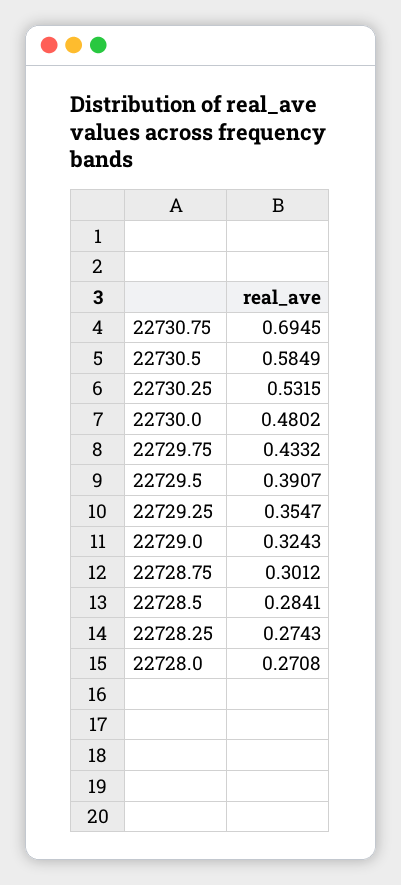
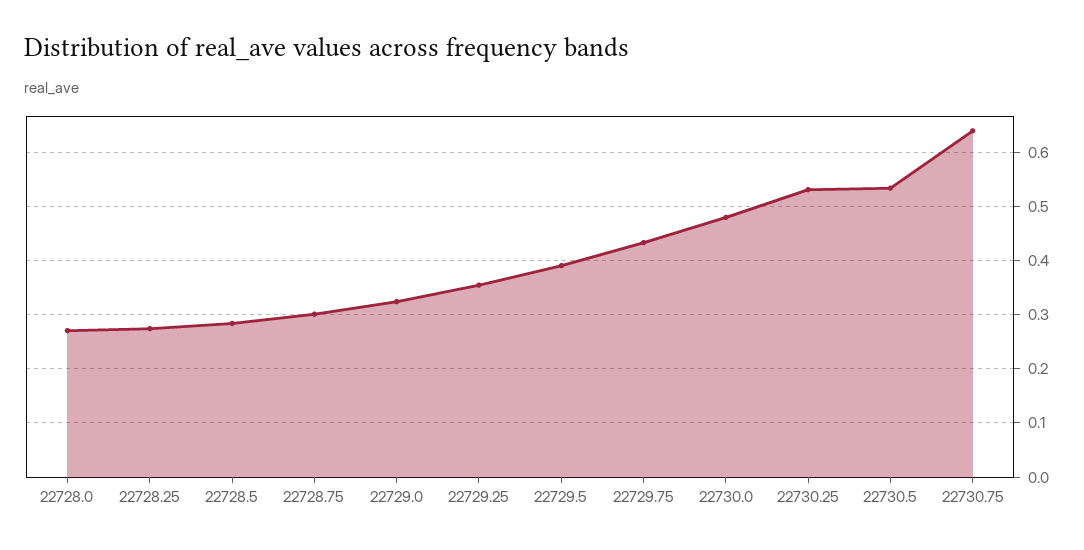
22730.75: 0.6945 -> 0.64
22730.5: 0.5849 -> 0.54

